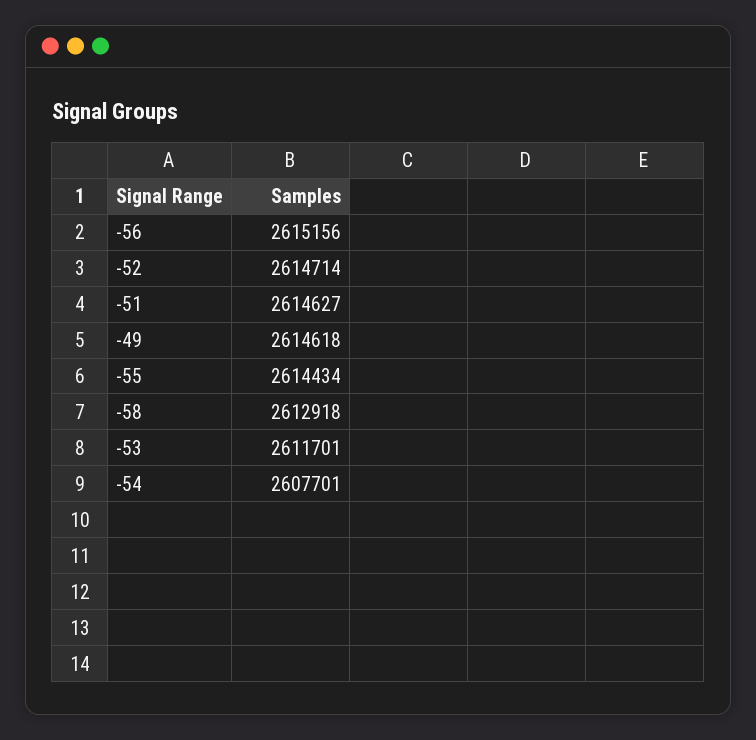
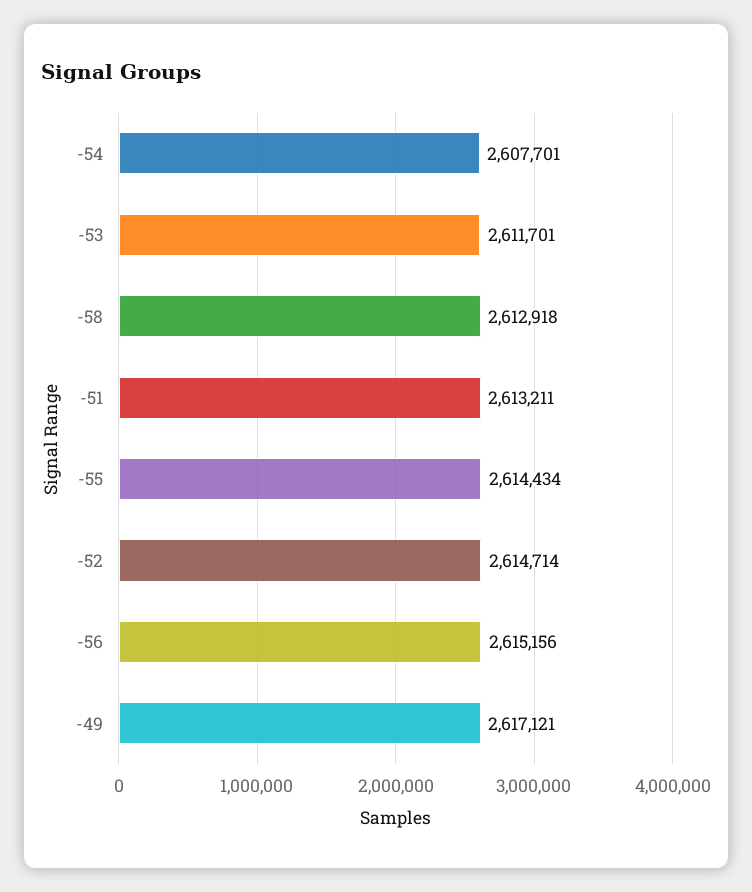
-51: 2614627 -> 2613211
-49: 2614618 -> 2617121

